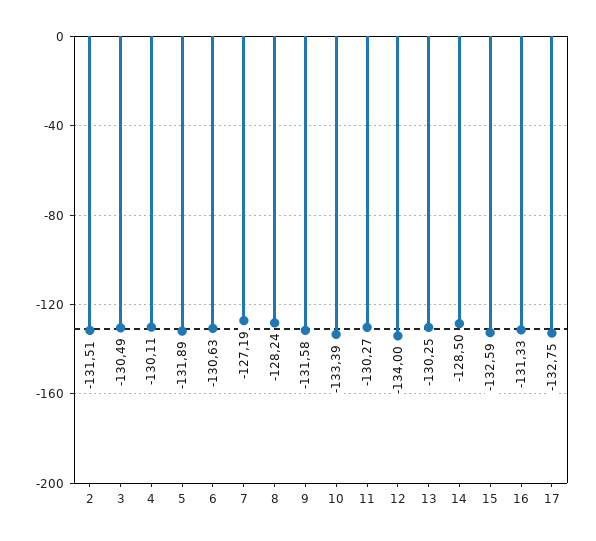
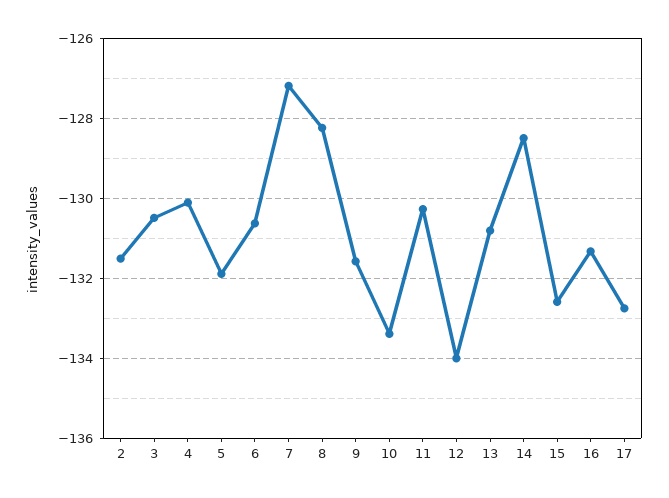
13: -130.25 -> -130.8

